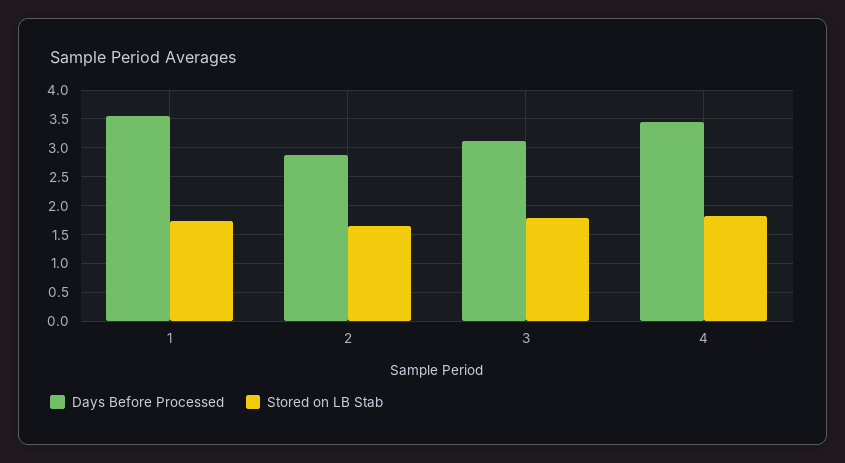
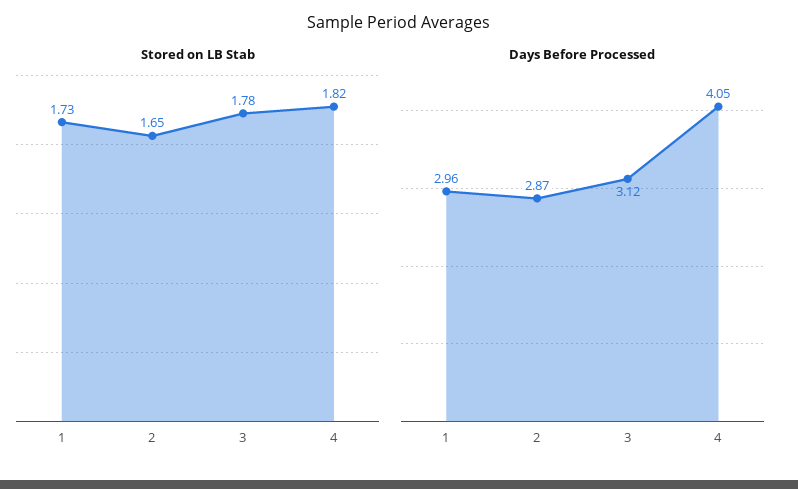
Days Before Processed, 1: 3.5 -> 2.96
Days Before Processed, 4: 3.5 -> 4.05

